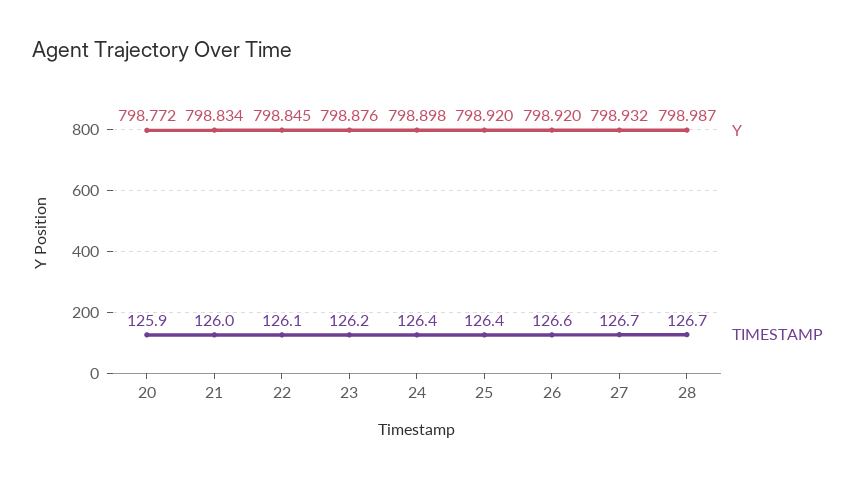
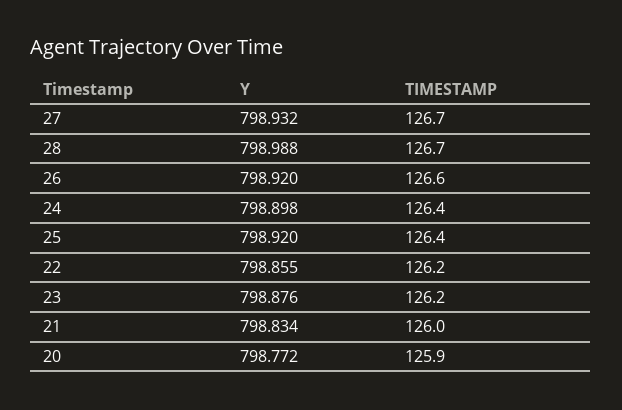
Y, 22: 798.845 -> 798.855
TIMESTAMP, 22: 126.1 -> 126.2
Y, 28: 798.987 -> 798.988

